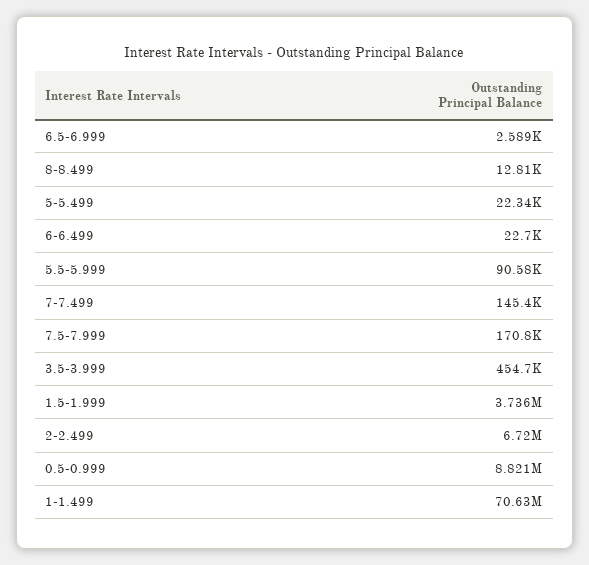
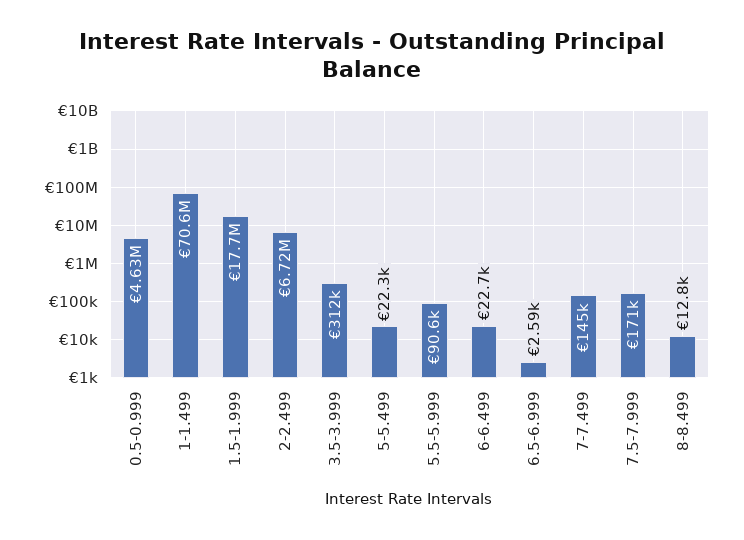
3.5-3.999: 454700 -> 312000
1.5-1.999: 3736000 -> 17700000
0.5-0.999: 8821000 -> 4630000

